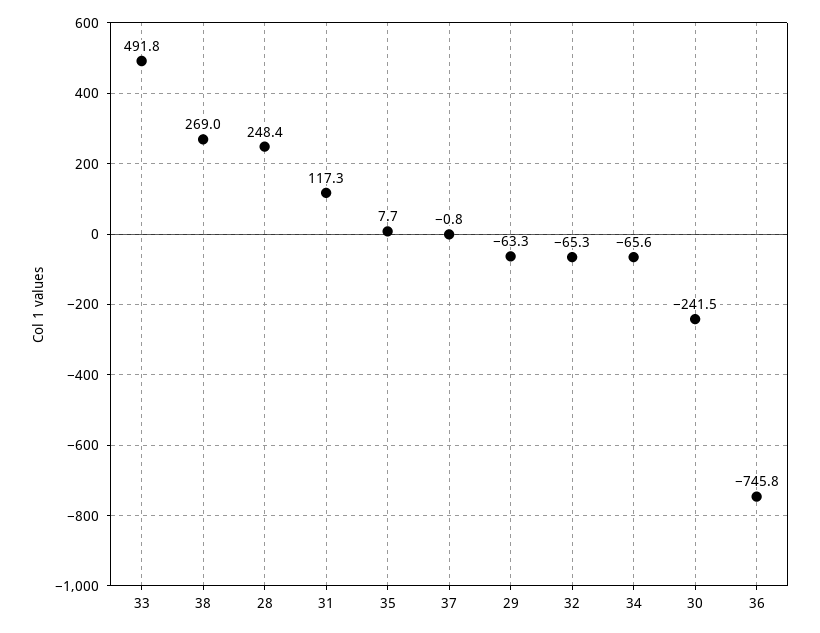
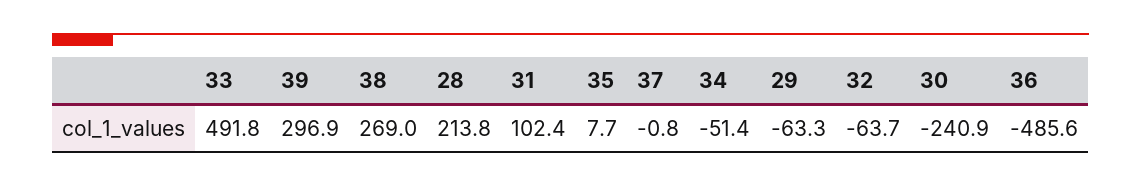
28: 248.4 -> 213.8
31: 117.3 -> 102.4
32: -65.3 -> -63.7
34: -65.6 -> -51.4
30: -241.5 -> -240.9
36: -745.8 -> -485.6
39: none -> 296.9

